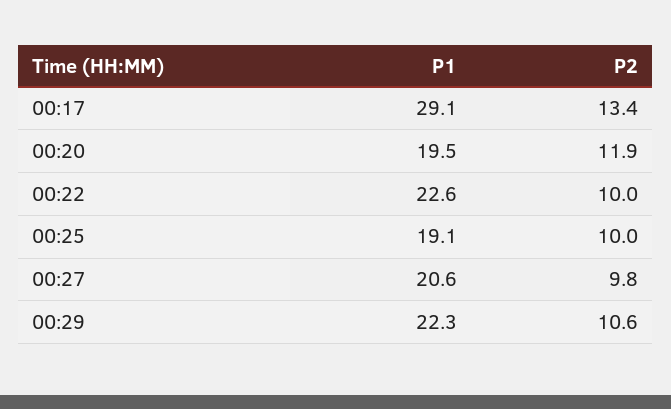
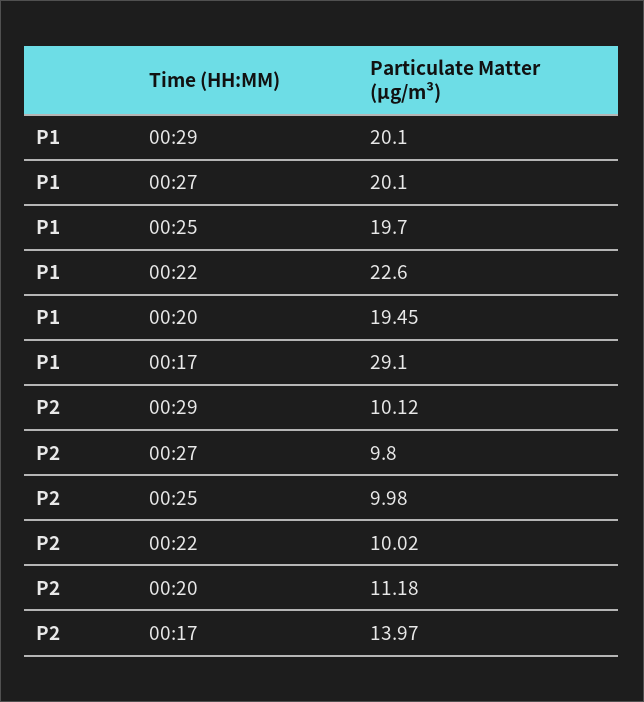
P2, 00:17: 13.4 -> 13.97
P2, 00:20: 11.9 -> 11.18
P1, 00:25: 19.1 -> 19.7
P1, 00:27: 20.6 -> 20.1
P1, 00:29: 22.3 -> 20.1
P2, 00:29: 10.6 -> 10.12

